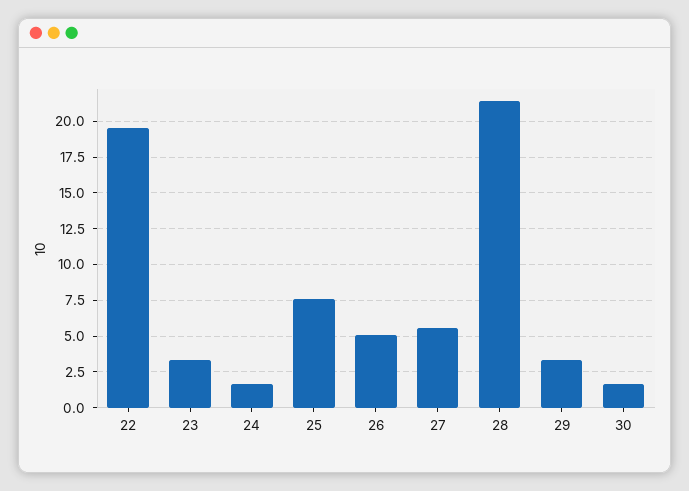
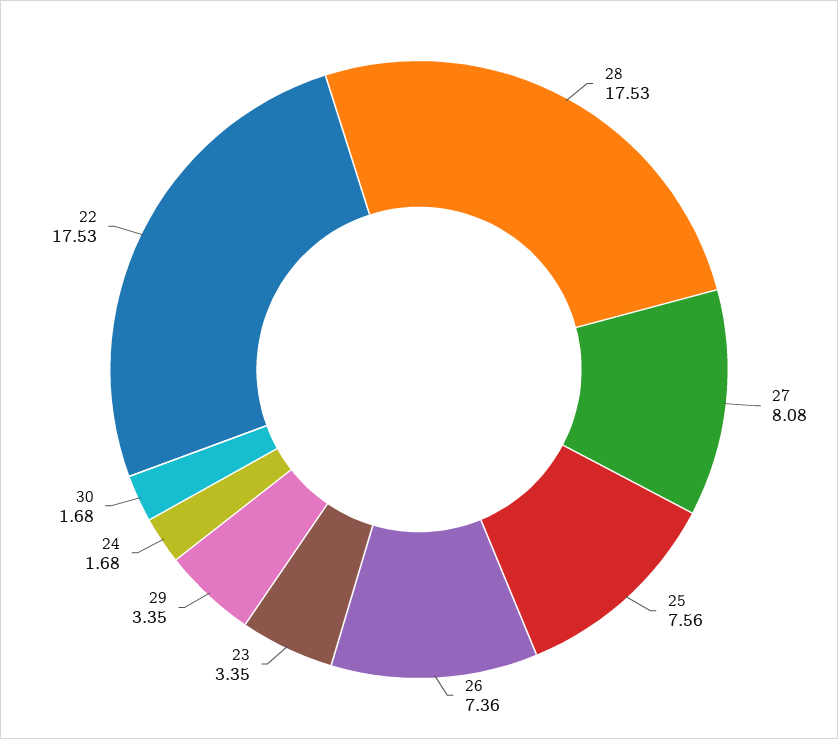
22: 19.5 -> 17.53
26: 5 -> 7.36
27: 5.5 -> 8.08
28: 21.5 -> 17.53

